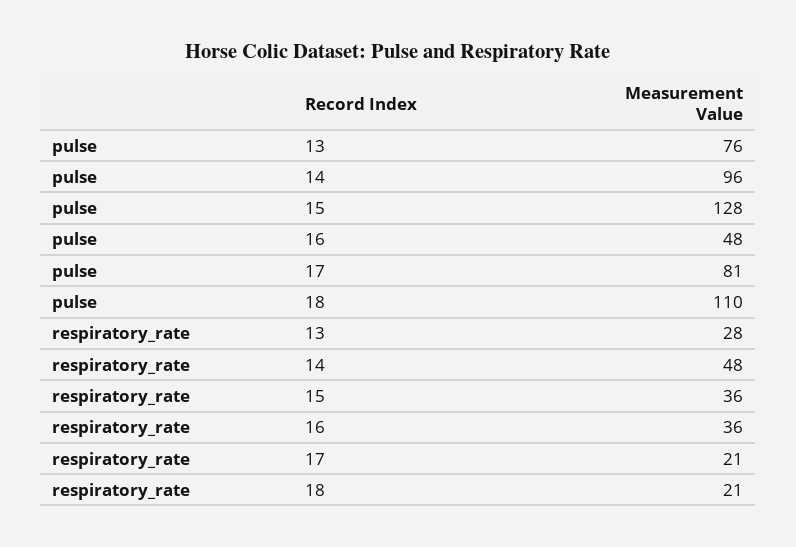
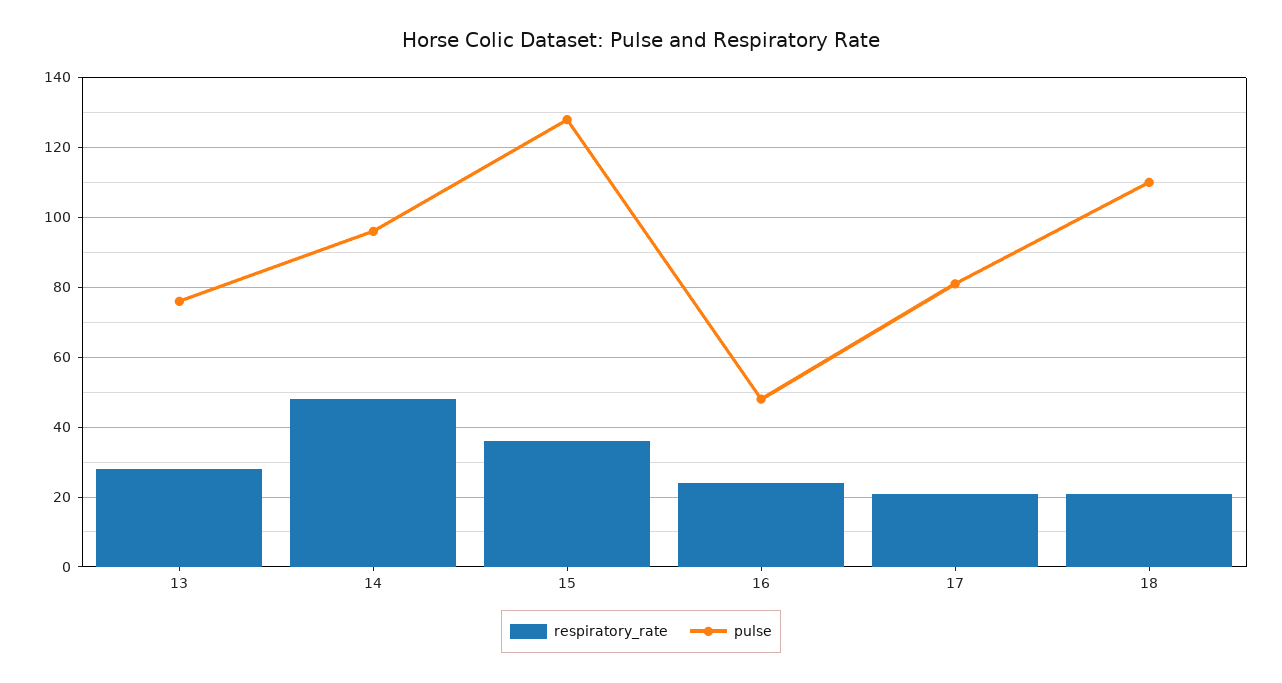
respiratory_rate, 16: 36 -> 25

